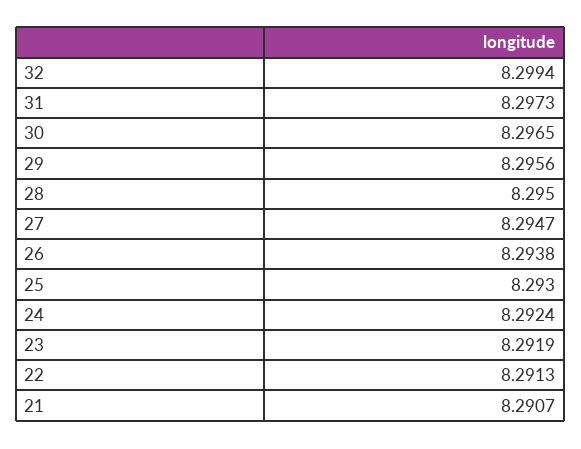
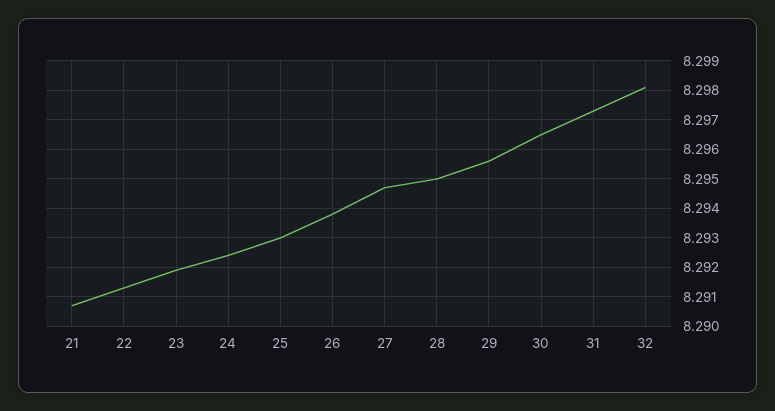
32: 8.2994 -> 8.298

